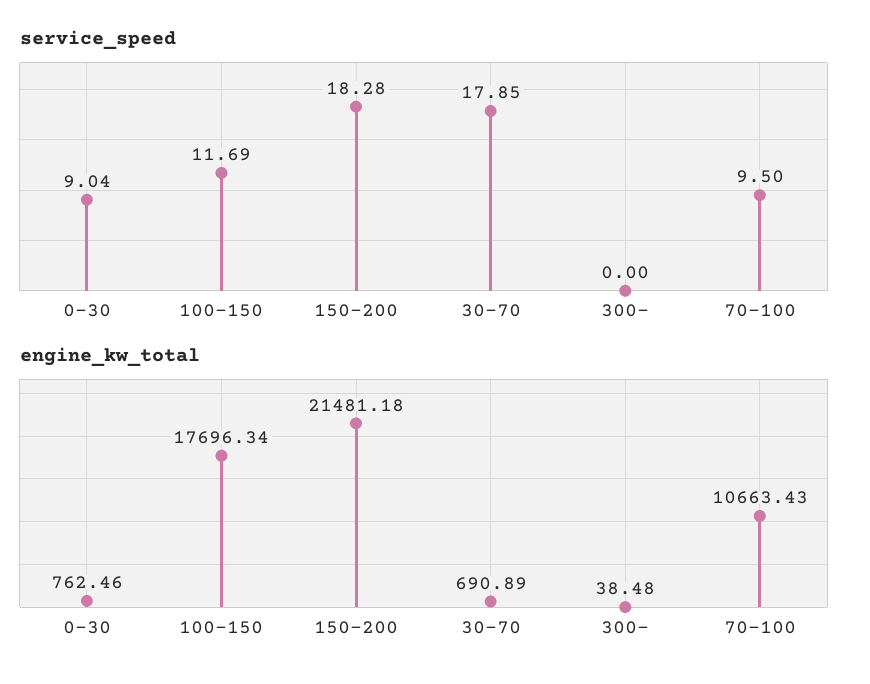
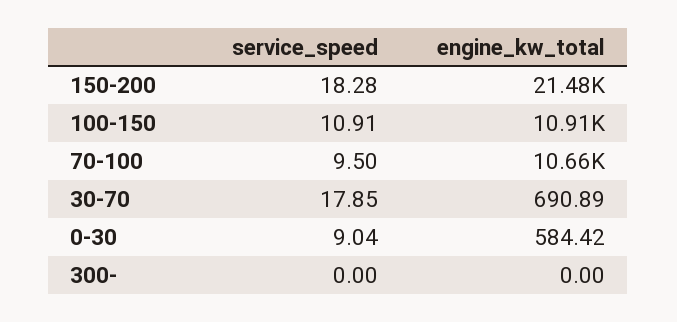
service_speed, 100-150: 11.69 -> 10.91
engine_kw_total, 0-30: 762.46 -> 584.42
engine_kw_total, 100-150: 17696.34 -> 10910
engine_kw_total, 300-: 38.48 -> 0

